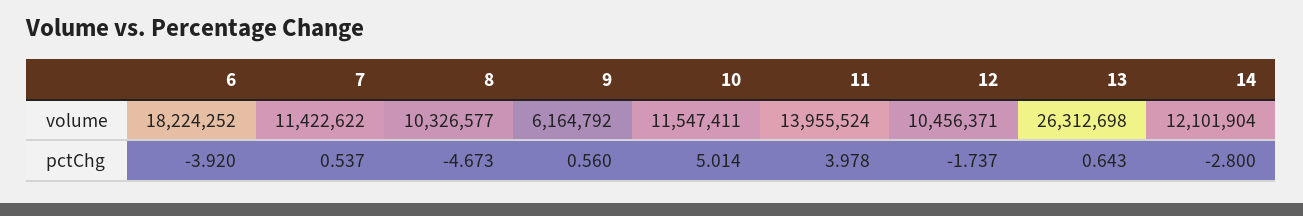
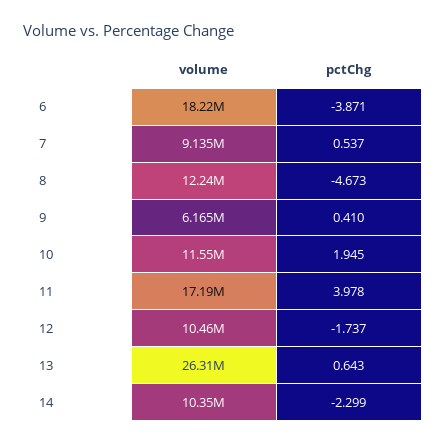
7, volume: 11422622 -> 9135000
8, volume: 10326577 -> 12240000
11, volume: 13955524 -> 17190000
14, volume: 12101904 -> 10350000
6, pctChg: -3.92 -> -3.871
9, pctChg: 0.56 -> 0.41
10, pctChg: 5.014 -> 1.945
14, pctChg: -2.8 -> -2.299

